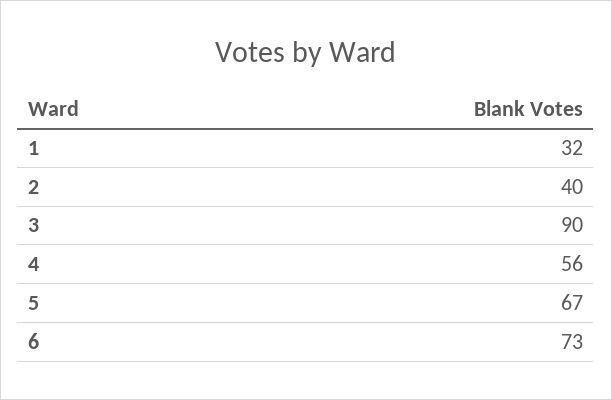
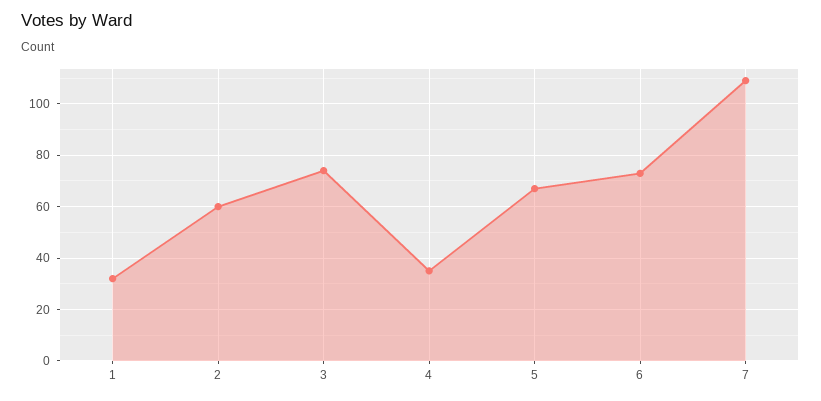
2: 40 -> 60
3: 90 -> 75
4: 56 -> 35
7: none -> 110

